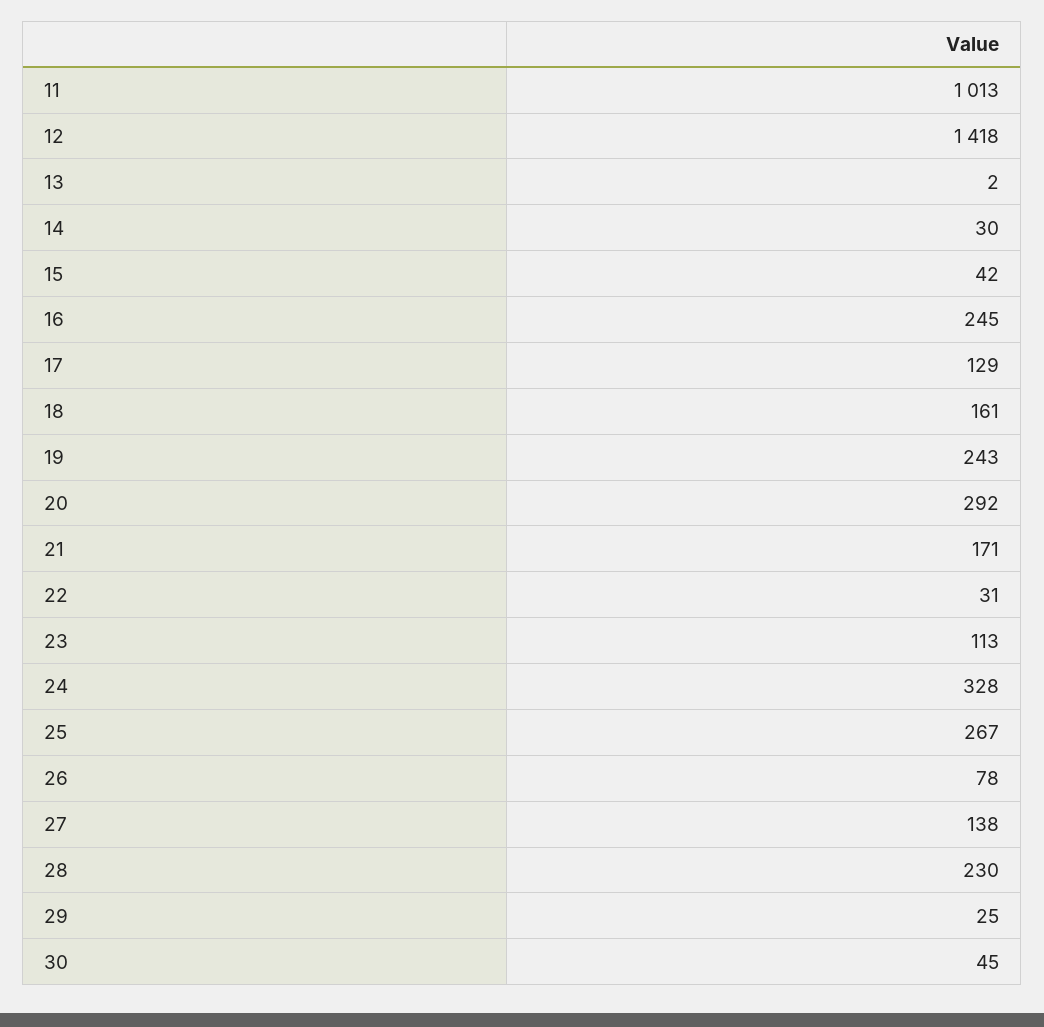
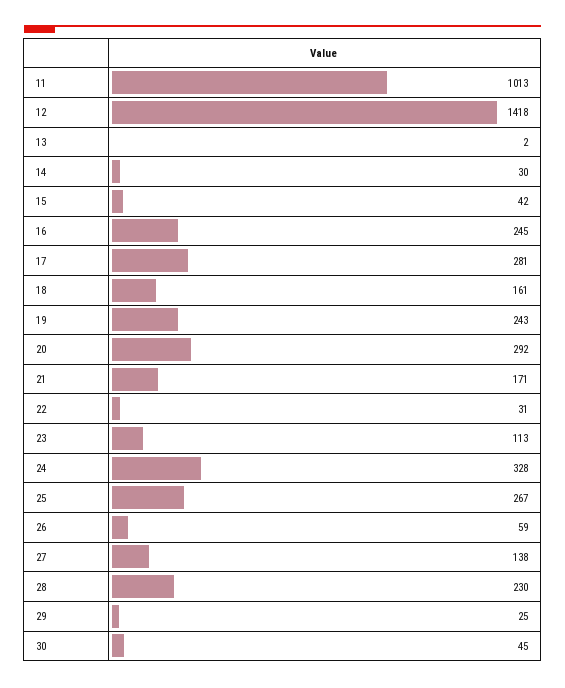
17: 129 -> 281
26: 78 -> 59

